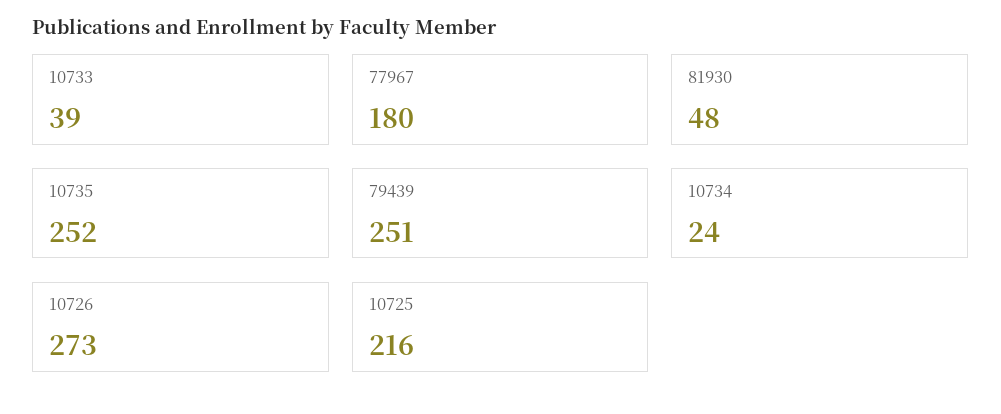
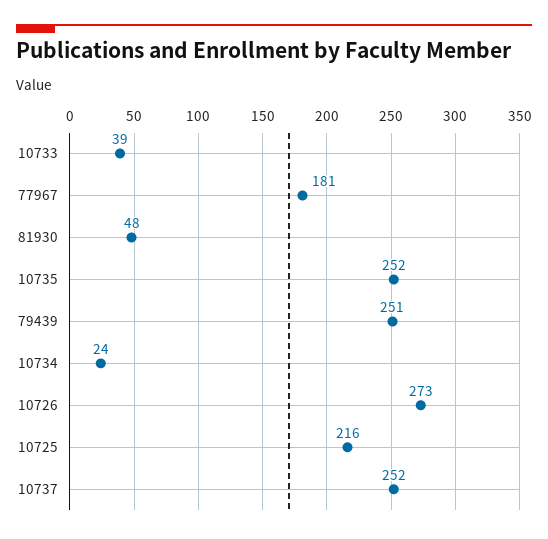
77967: 180 -> 181
10737: none -> 252

